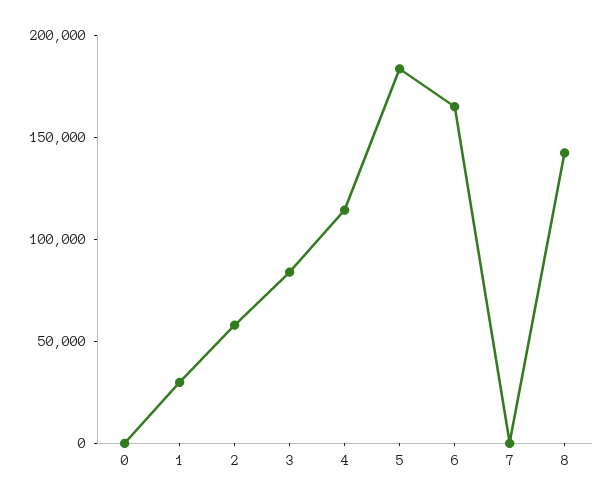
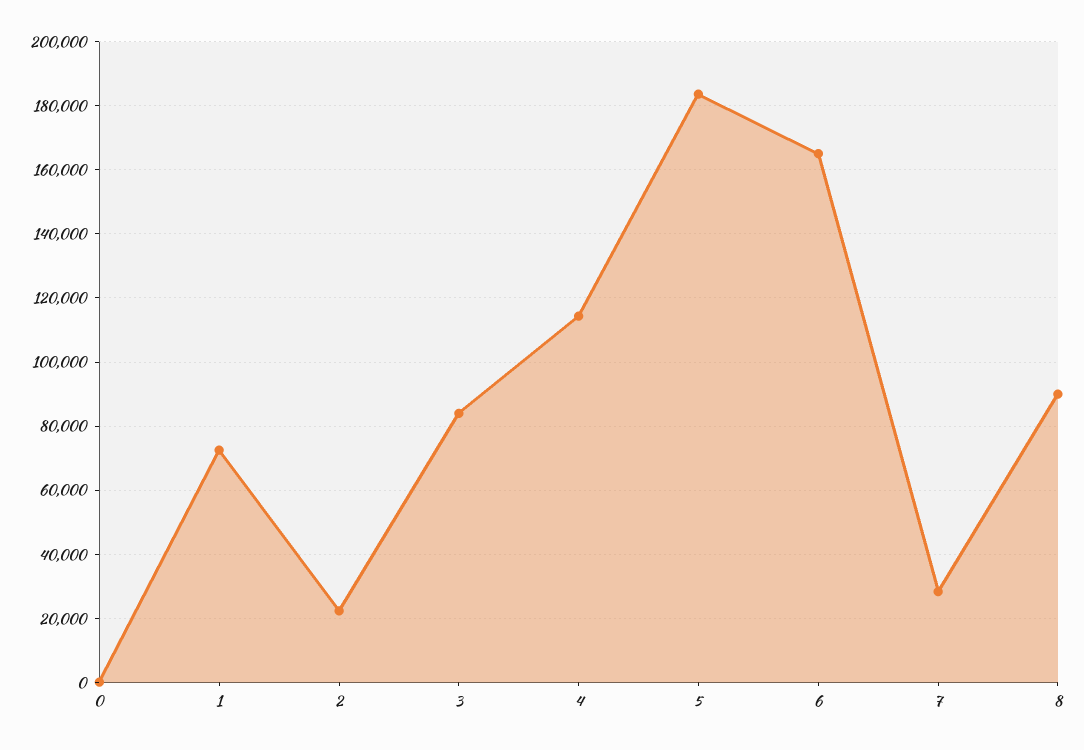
1: 30000 -> 72000
2: 60000 -> 22000
7: 0 -> 28000
8: 140000 -> 90000

